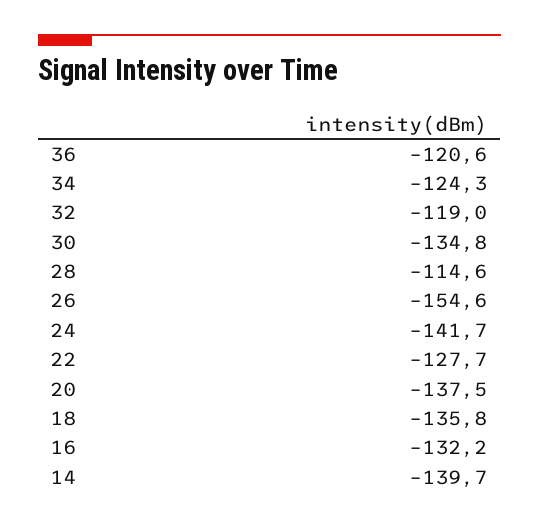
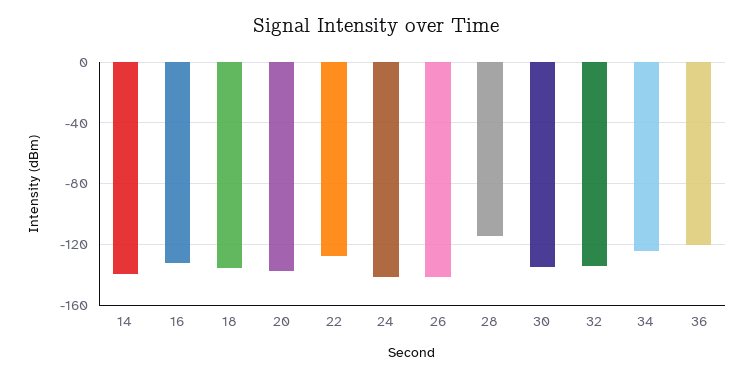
32: -119 -> -135
26: -154.6 -> -140

